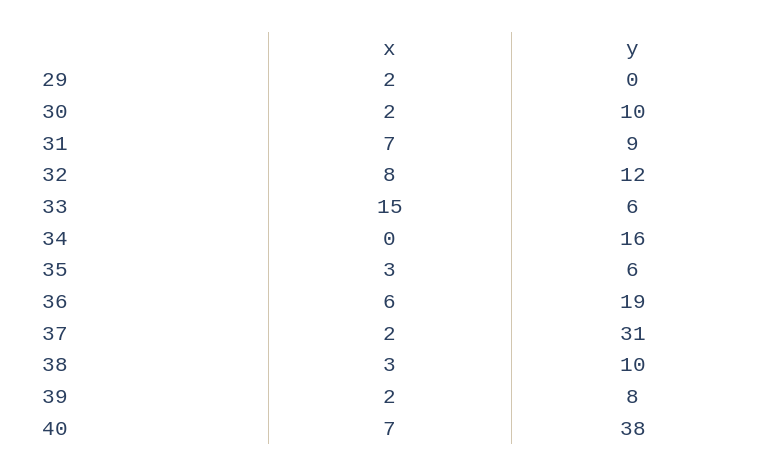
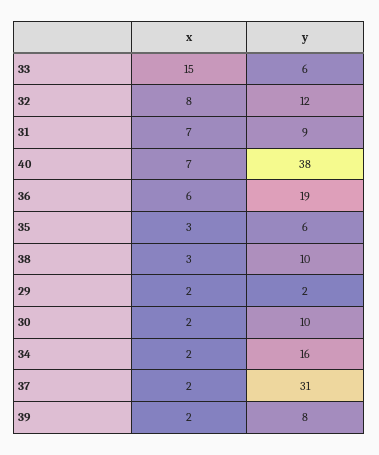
y, 29: 0 -> 2
x, 34: 0 -> 2

